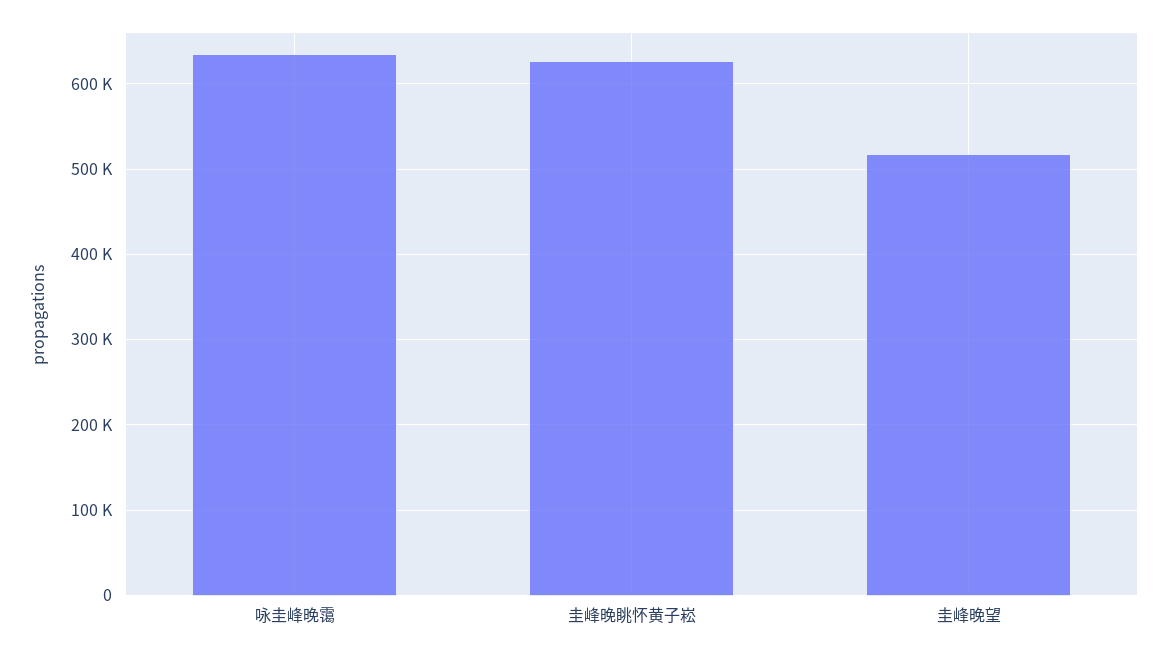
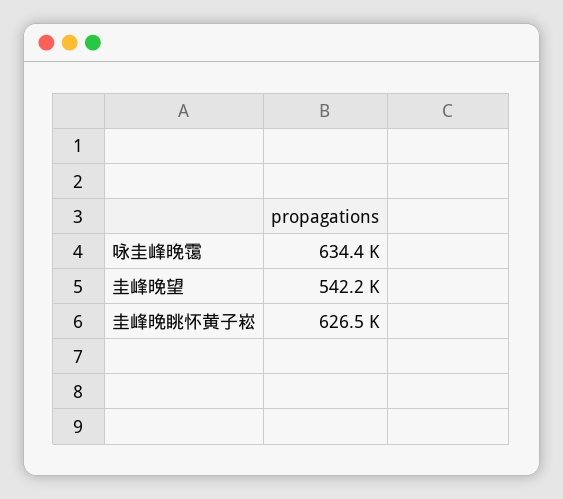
圭峰晚望: 520000 -> 542200

